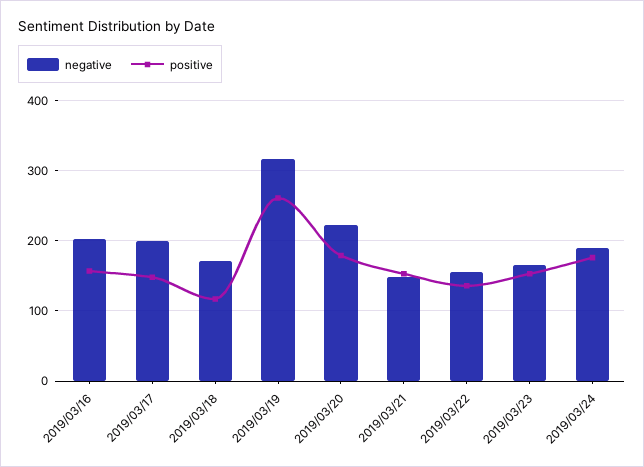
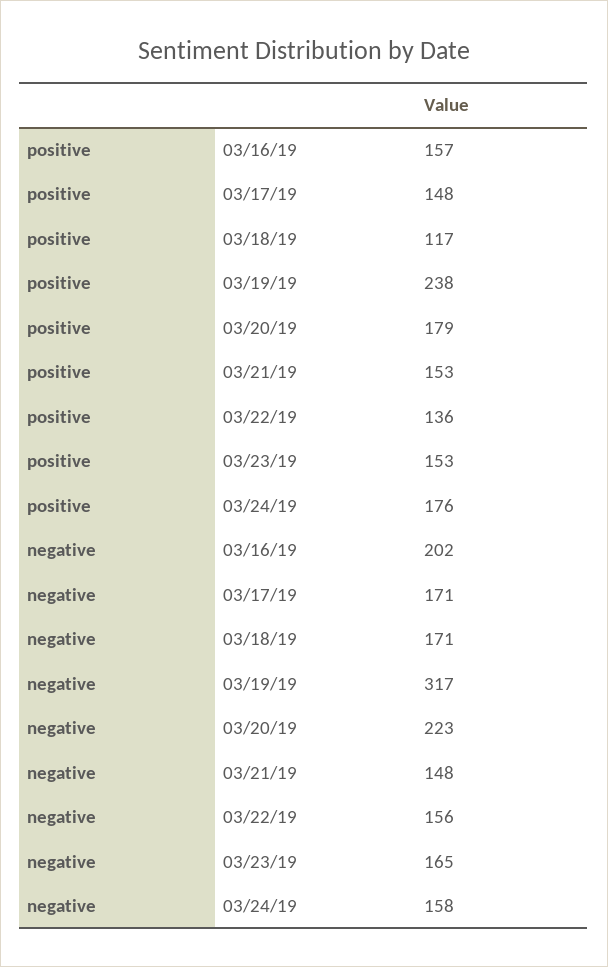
negative, 2019/03/17: 200 -> 171
positive, 2019/03/19: 260 -> 238
negative, 2019/03/24: 190 -> 158

